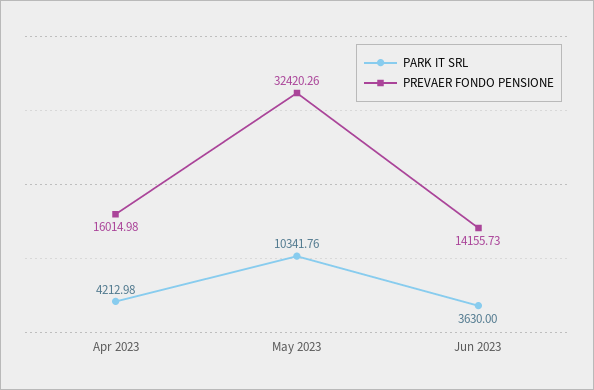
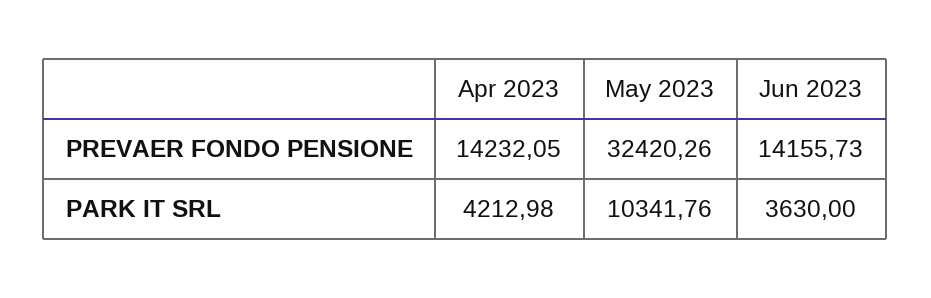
PREVAER FONDO PENSIONE, Apr 2023: 16014.98 -> 14232.05

